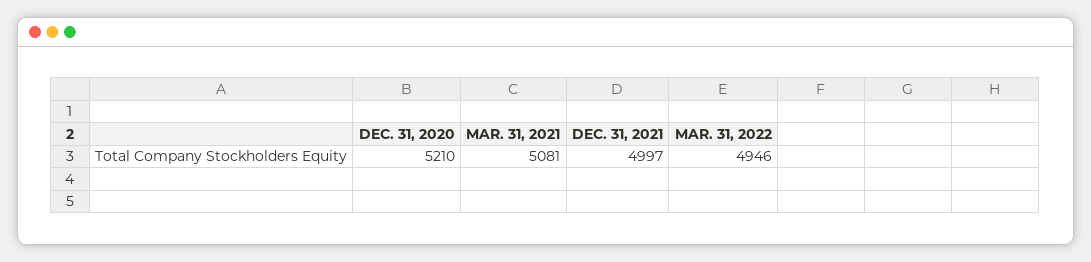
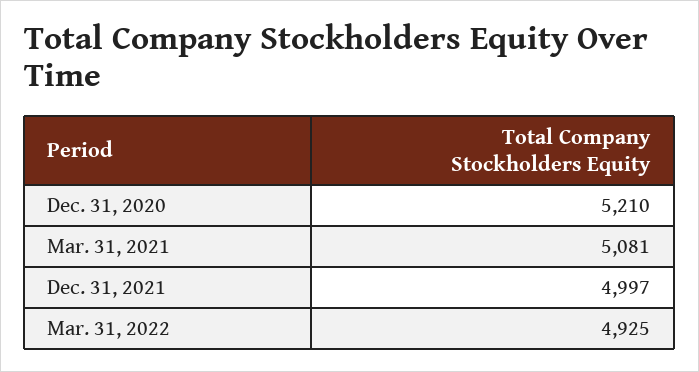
MAR. 31, 2022: 4946 -> 4925

